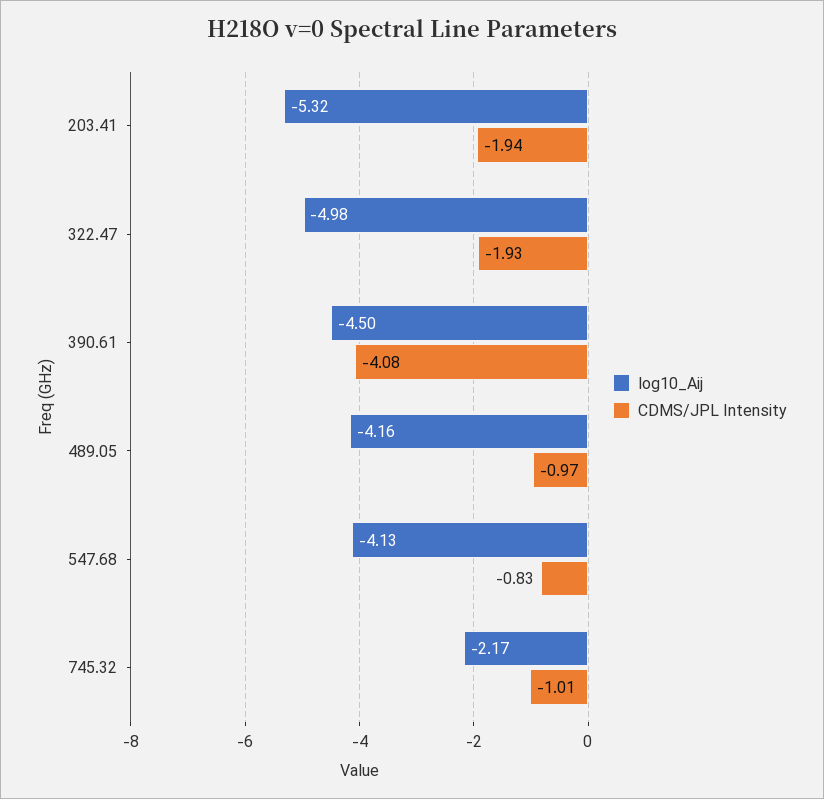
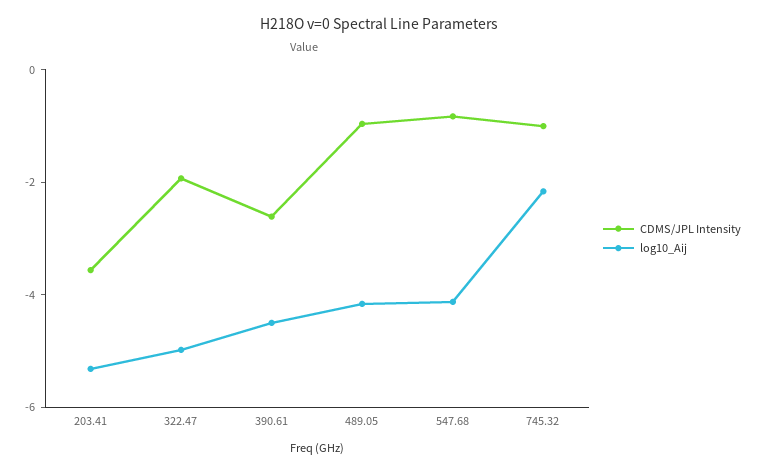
CDMS/JPL Intensity, 203.41: -1.94 -> -3.5
CDMS/JPL Intensity, 390.61: -4.08 -> -2.5

